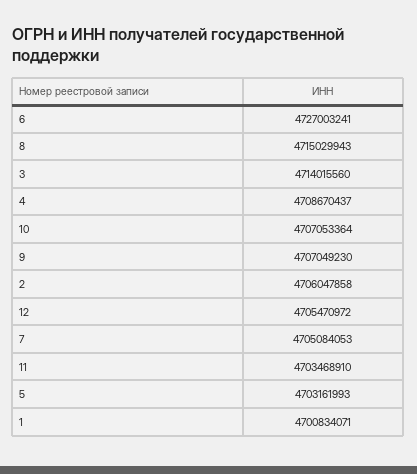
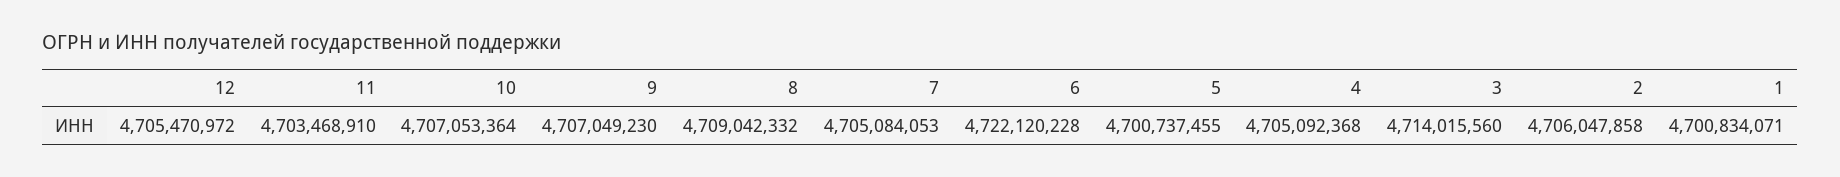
6: 4727003241 -> 4722120228
8: 4715029943 -> 4709042332
4: 4708670437 -> 4705092368
5: 4703161993 -> 4700737455

